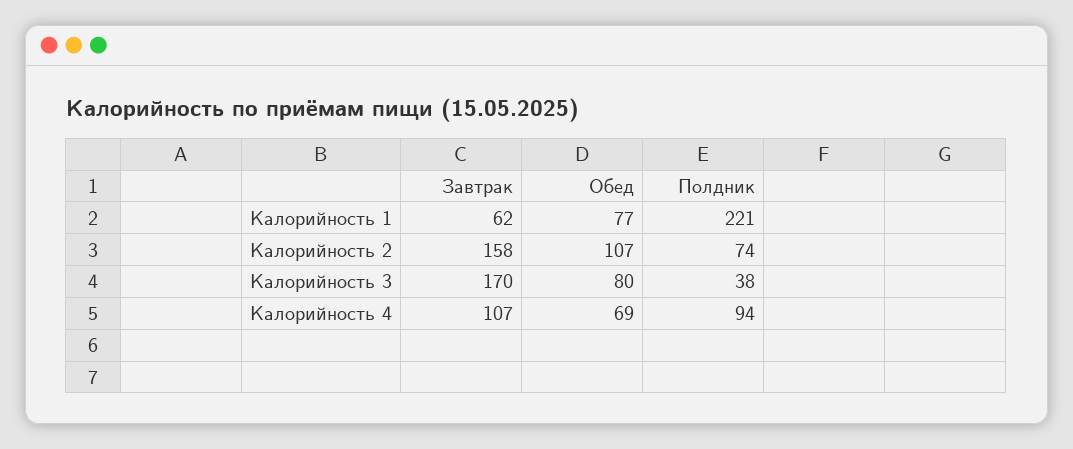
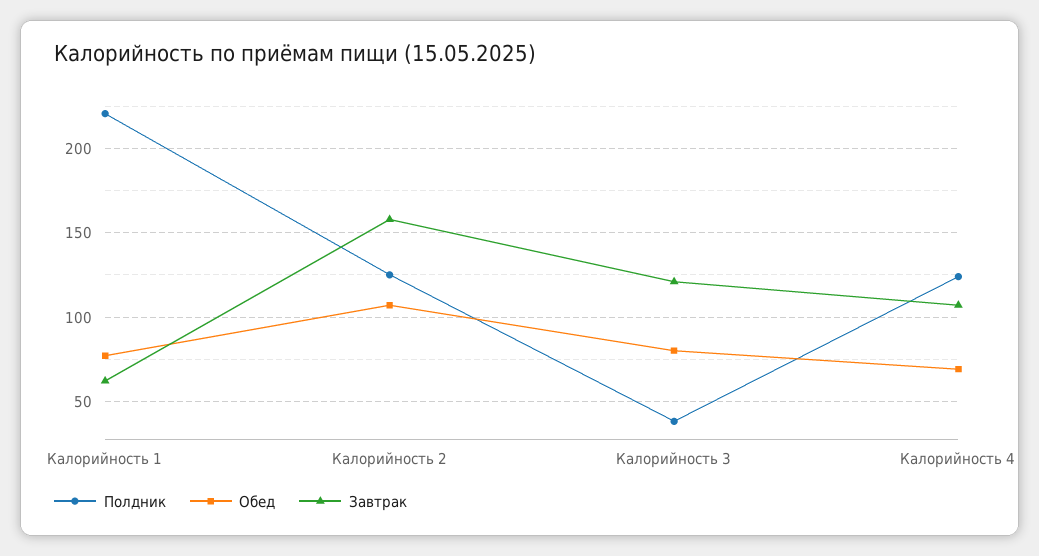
Полдник, Калорийность 2: 74 -> 125
Завтрак, Калорийность 3: 170 -> 120
Полдник, Калорийность 4: 94 -> 125

